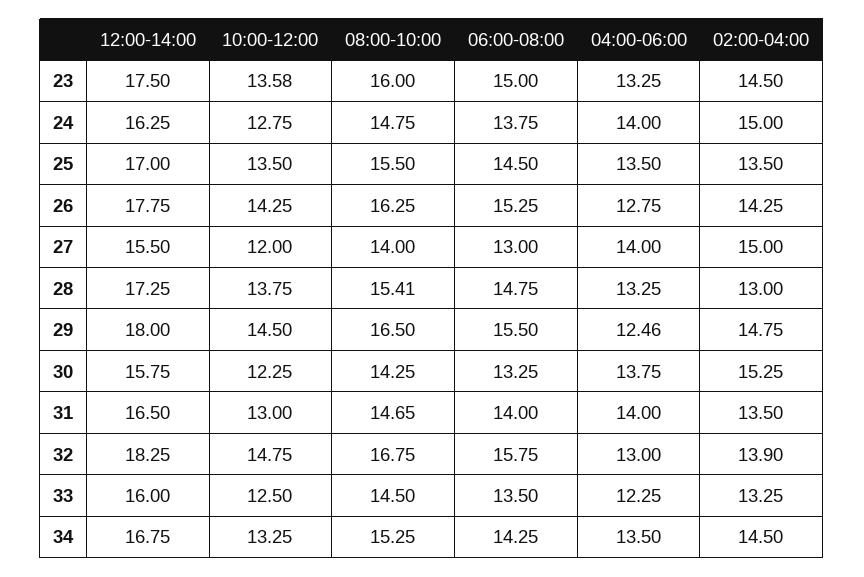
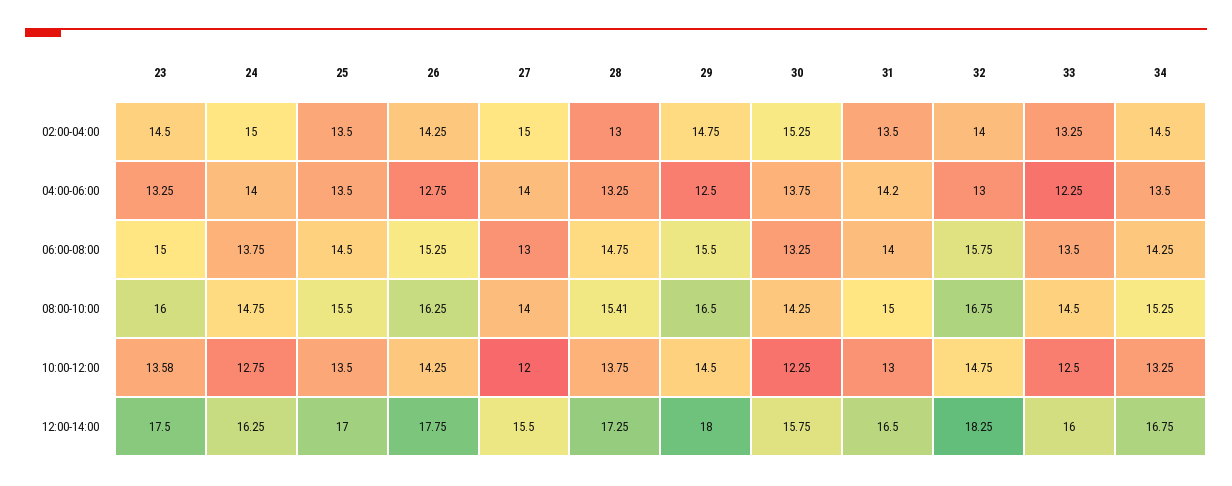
04:00-06:00, 29: 12.46 -> 12.5
08:00-10:00, 31: 14.65 -> 15
04:00-06:00, 31: 14 -> 14.2
02:00-04:00, 32: 13.9 -> 14

